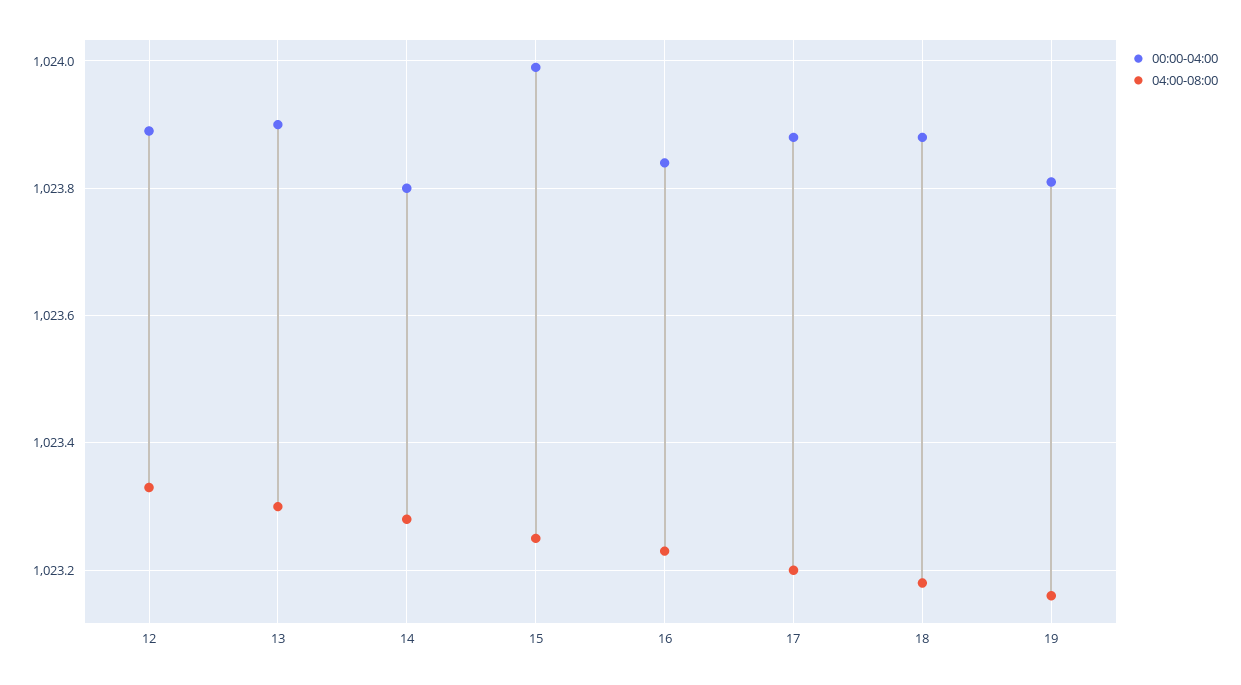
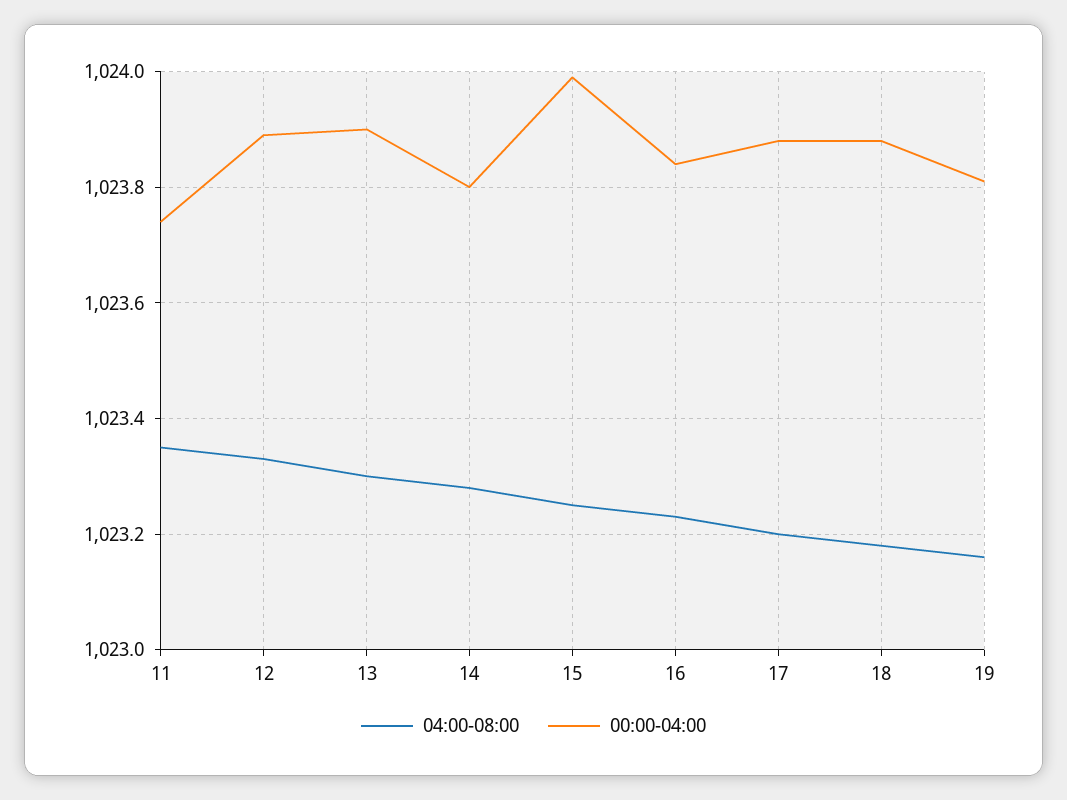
04:00-08:00, 11: none -> 1023.35
00:00-04:00, 11: none -> 1023.75

